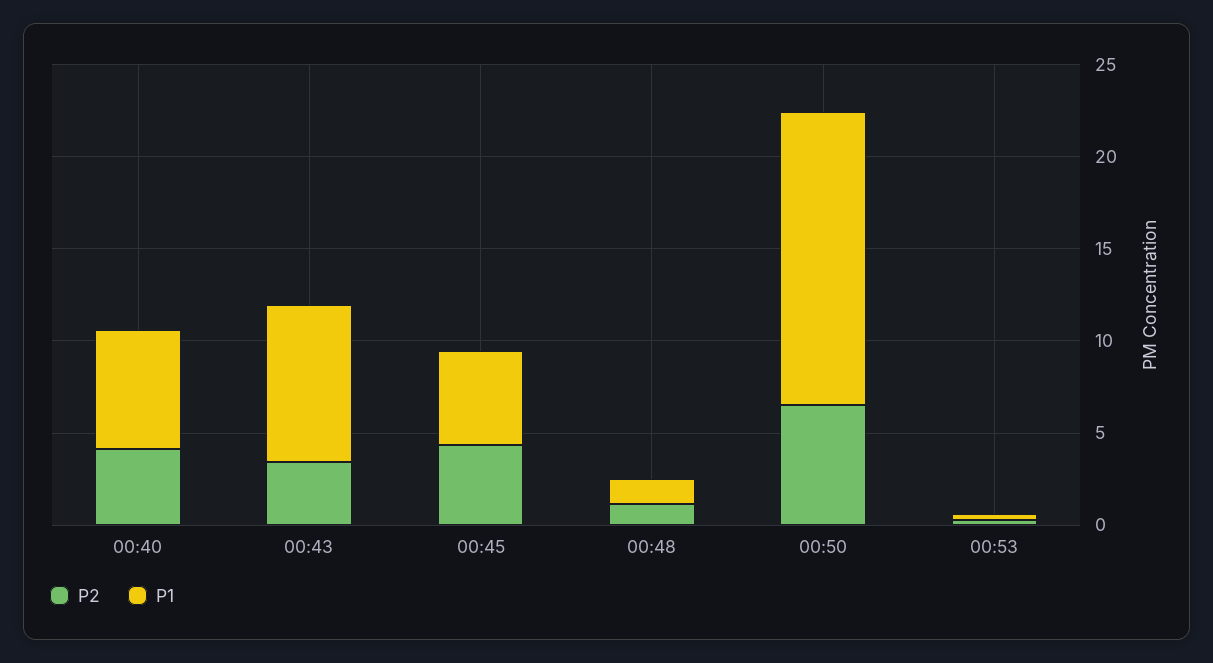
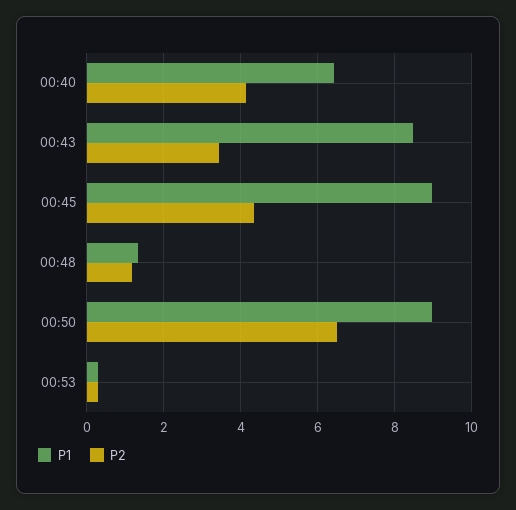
P1, 00:45: 5 -> 9
P1, 00:50: 16 -> 9

